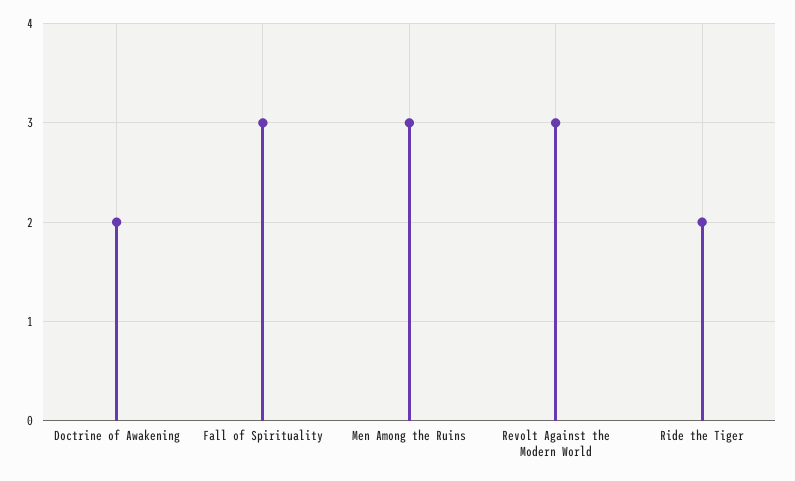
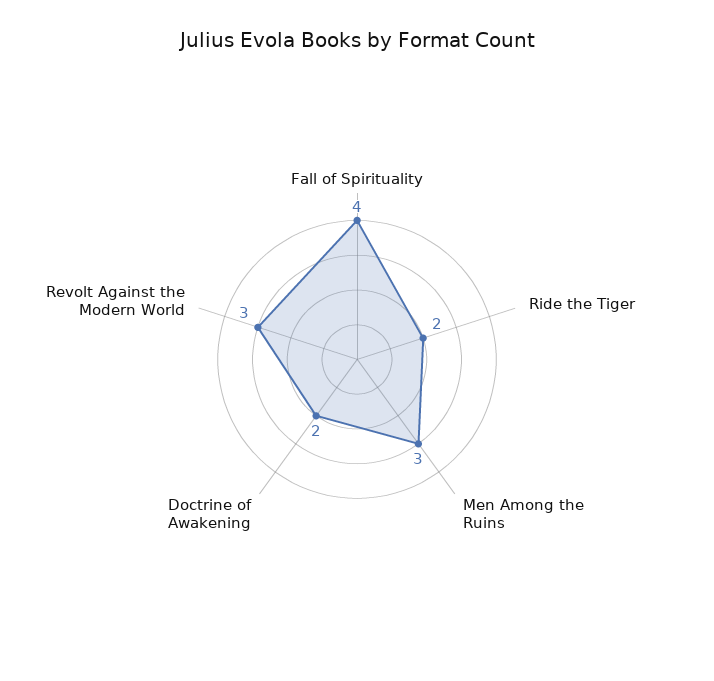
Fall of Spirituality: 3 -> 4

